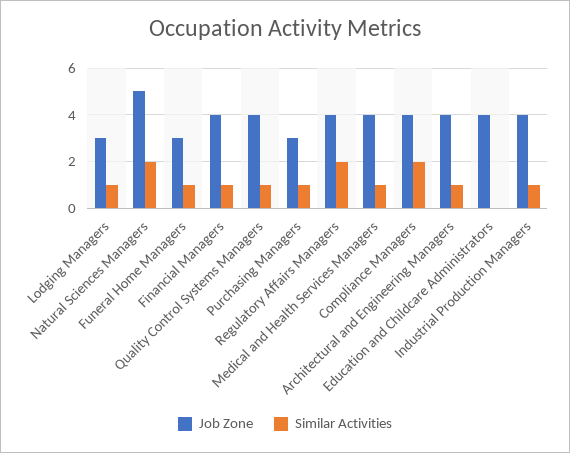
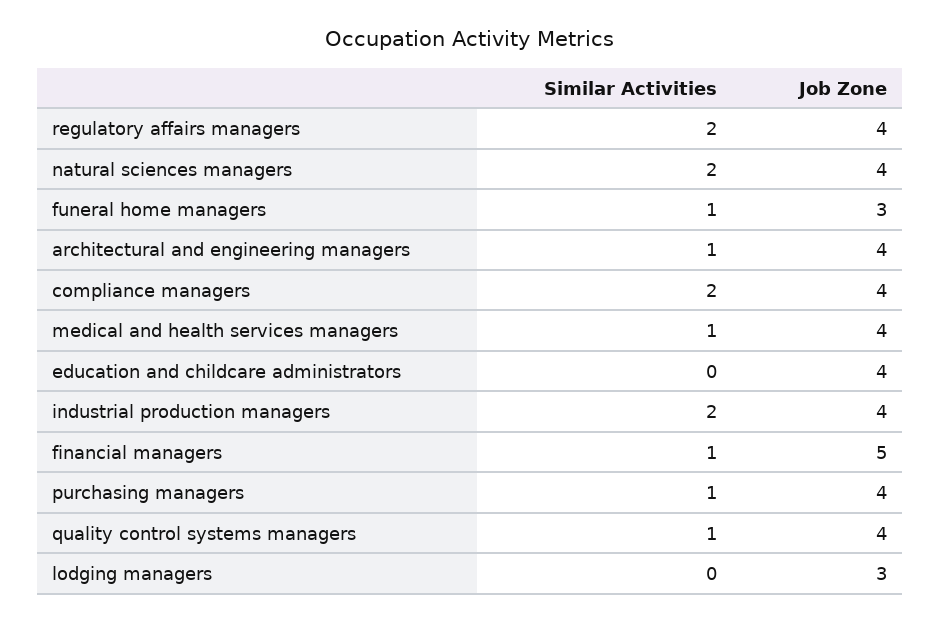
Similar Activities, Lodging Managers: 1 -> 0
Job Zone, Natural Sciences Managers: 5 -> 4
Job Zone, Financial Managers: 4 -> 5
Job Zone, Purchasing Managers: 3 -> 4
Similar Activities, Industrial Production Managers: 1 -> 2

